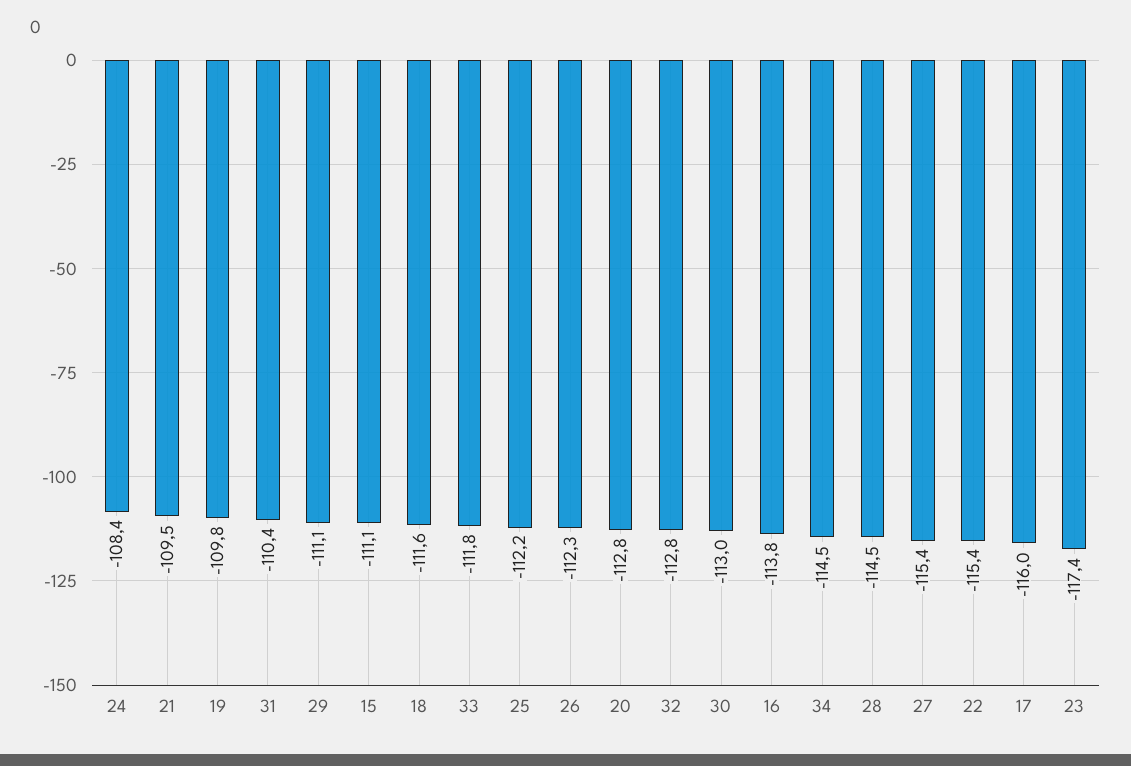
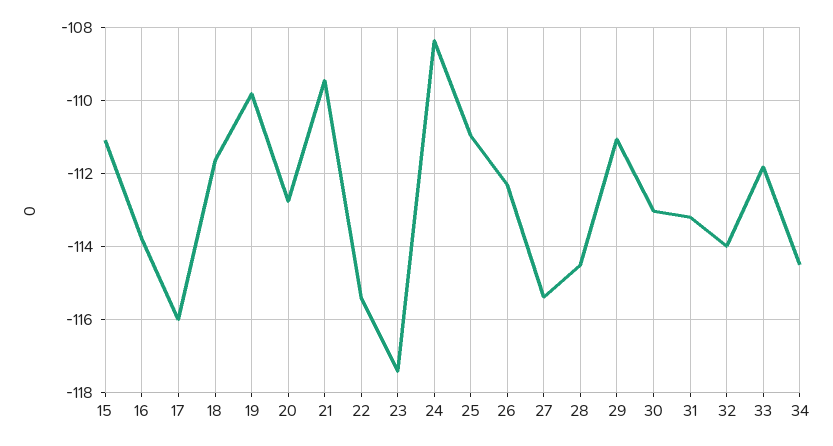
31: -110.4 -> -113.2
25: -112.2 -> -111
32: -112.8 -> -114

